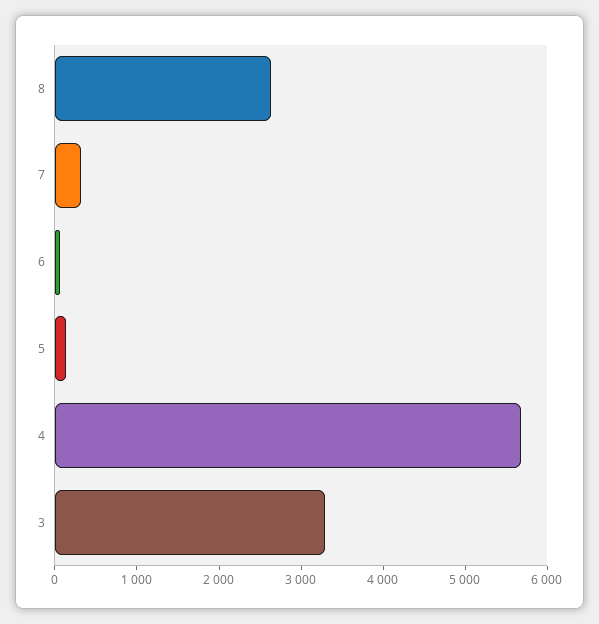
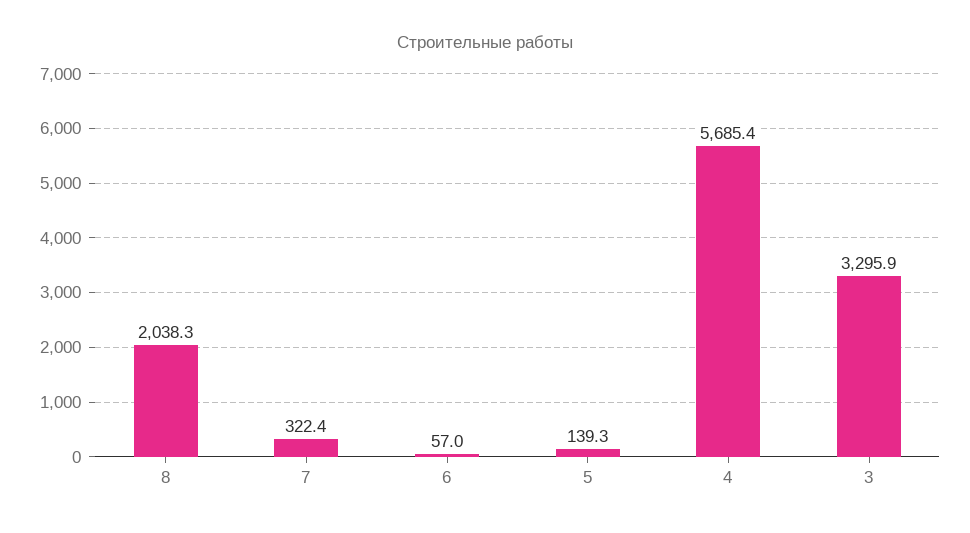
8: 2600 -> 2038.3

